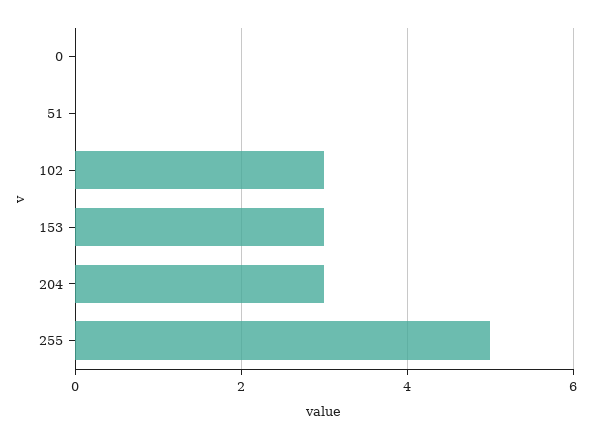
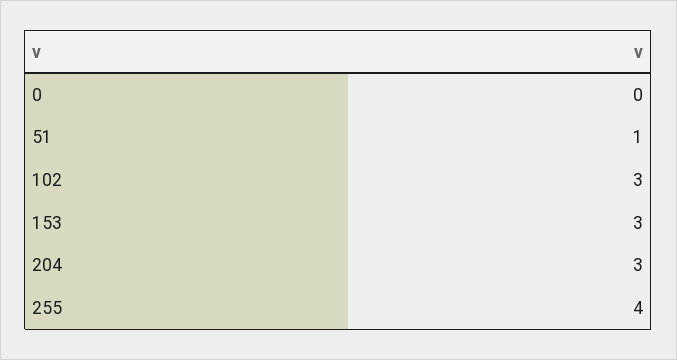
51: 0 -> 1
255: 5 -> 4

